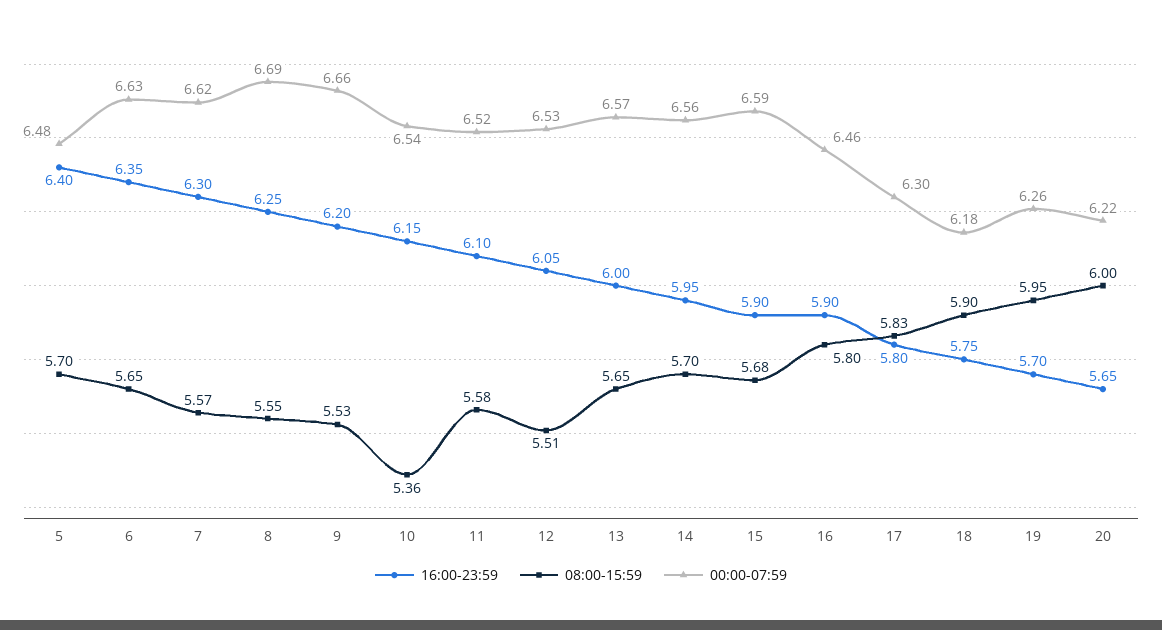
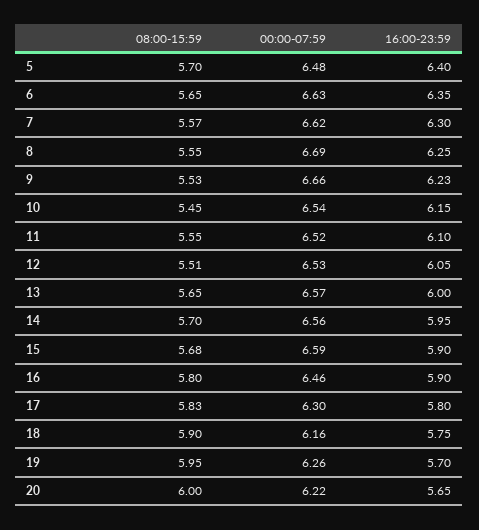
16:00-23:59, 9: 6.2 -> 6.23
08:00-15:59, 10: 5.36 -> 5.45
08:00-15:59, 11: 5.58 -> 5.55
00:00-07:59, 18: 6.18 -> 6.16

